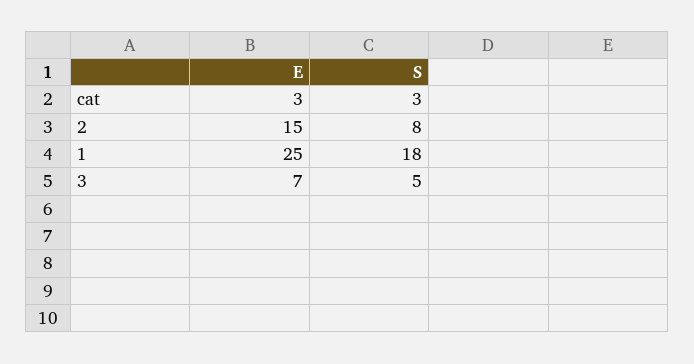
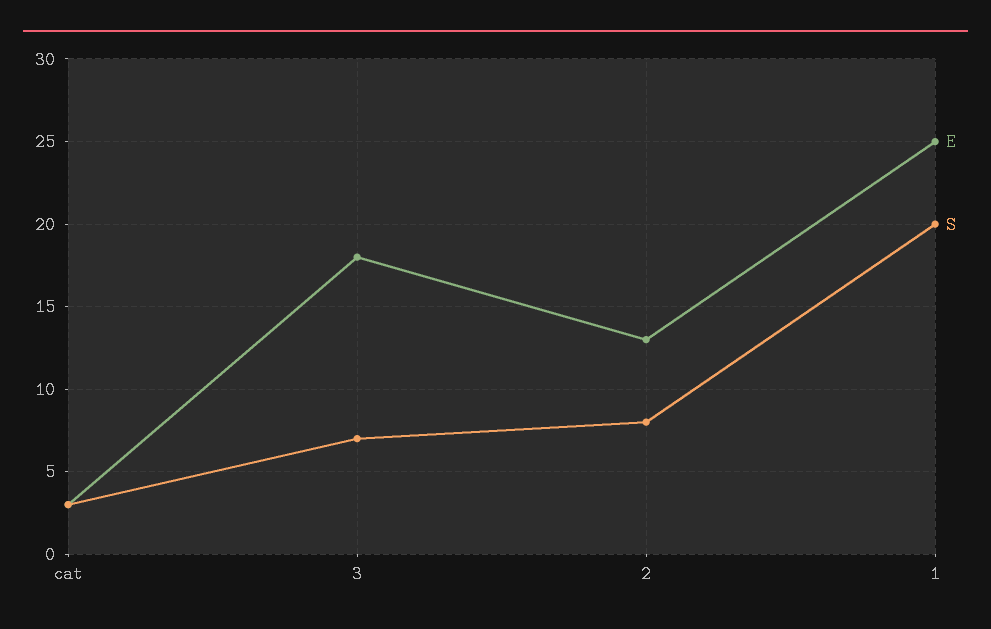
E, 2: 15 -> 13
S, 1: 18 -> 20
E, 3: 7 -> 18
S, 3: 5 -> 7

